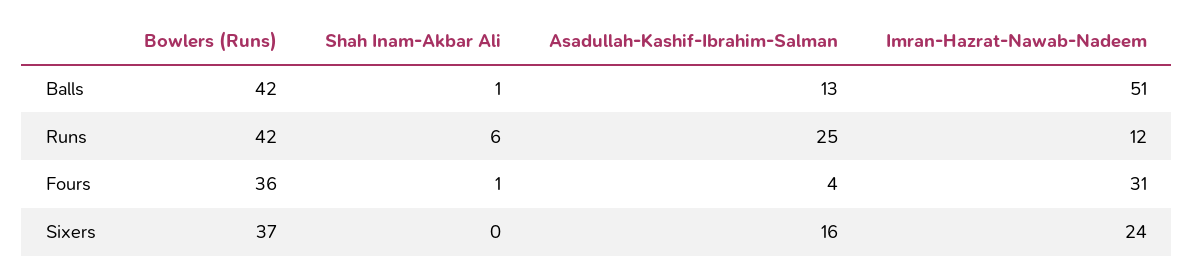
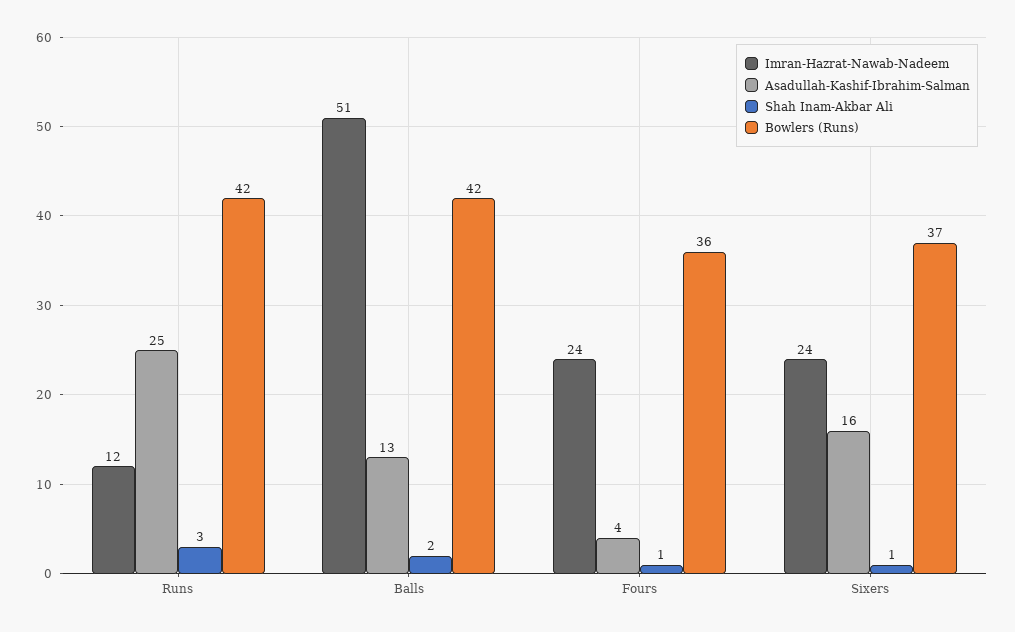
Shah Inam-Akbar Ali, Balls: 1 -> 2
Shah Inam-Akbar Ali, Runs: 6 -> 3
Imran-Hazrat-Nawab-Nadeem, Fours: 31 -> 24
Shah Inam-Akbar Ali, Sixers: 0 -> 1

